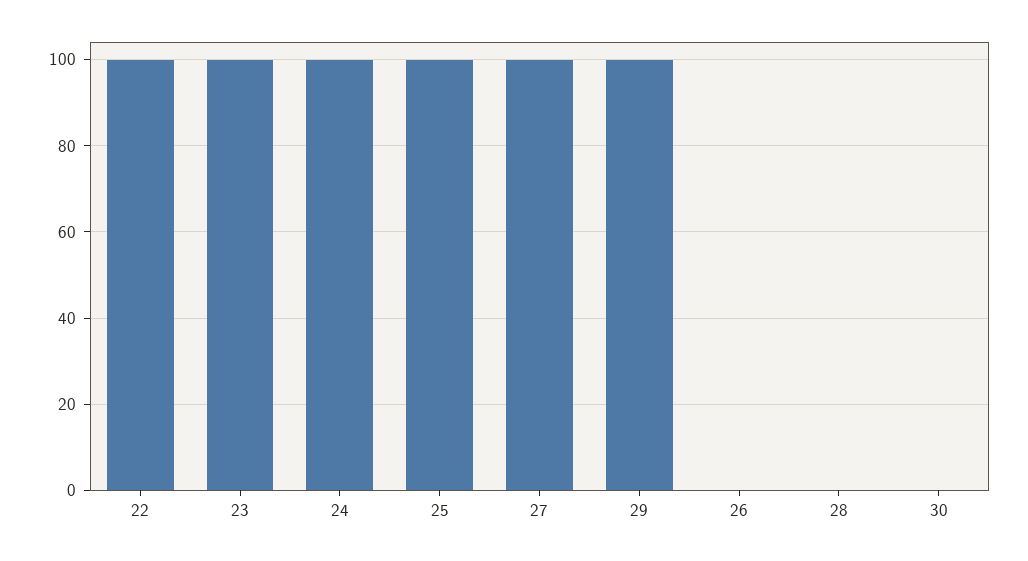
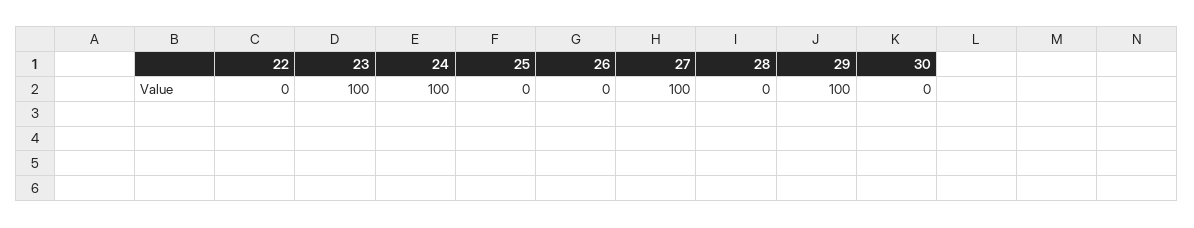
22: 100 -> 0
25: 100 -> 0

